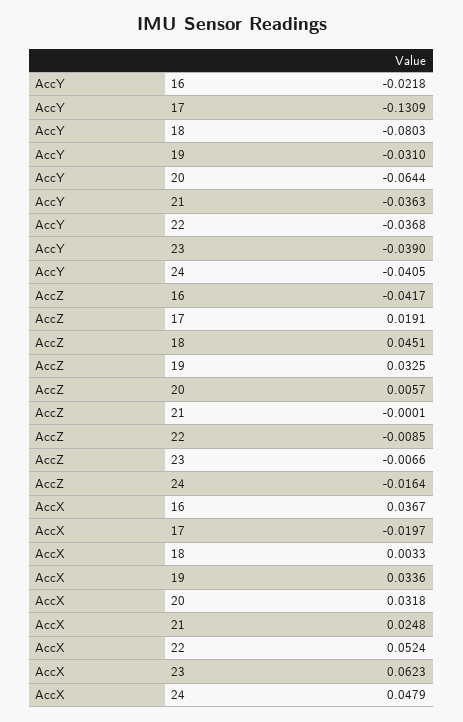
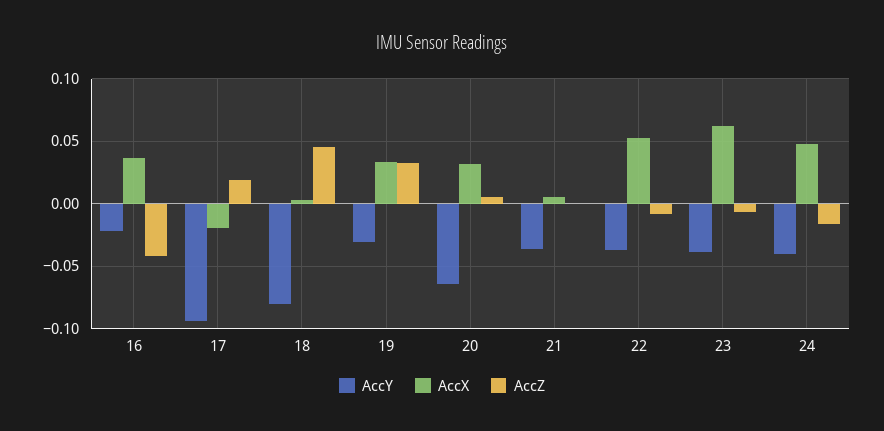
AccY, 17: -0.1309 -> -0.095
AccX, 21: 0.0248 -> 0.005

